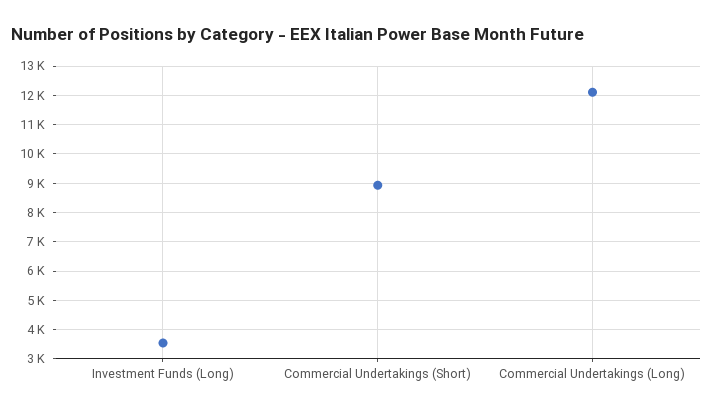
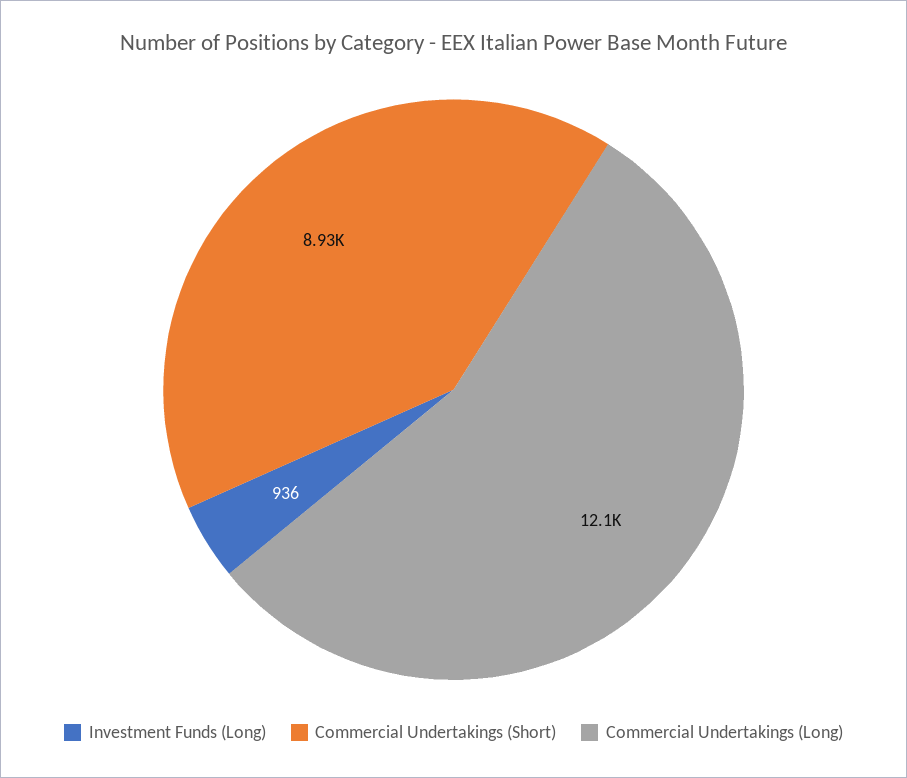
Investment Funds (Long): 3500 -> 936

